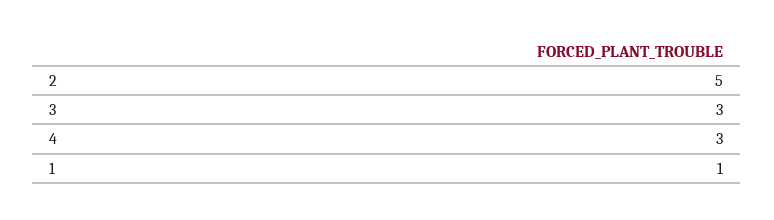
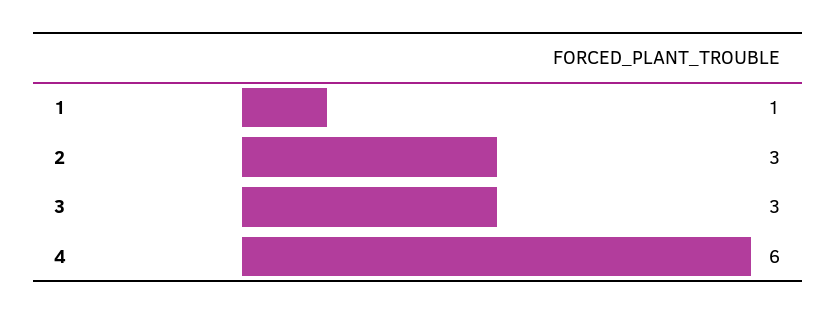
2: 5 -> 3
4: 3 -> 6

